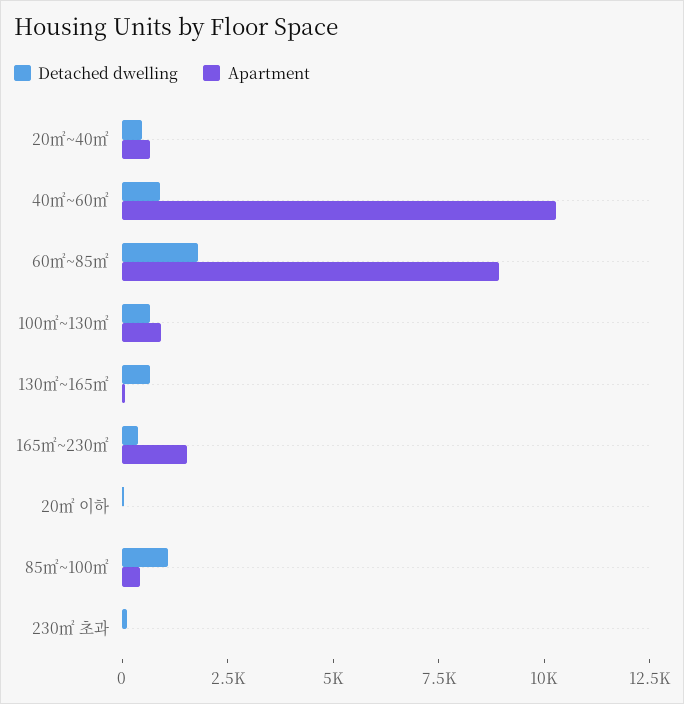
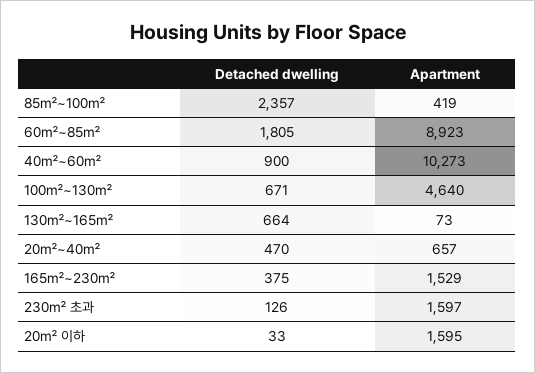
Apartment, 100㎡~130㎡: 1000 -> 4640
Apartment, 20㎡ 이하: 0 -> 1595
Detached dwelling, 85㎡~100㎡: 1000 -> 2357
Apartment, 230㎡ 초과: 0 -> 1597

